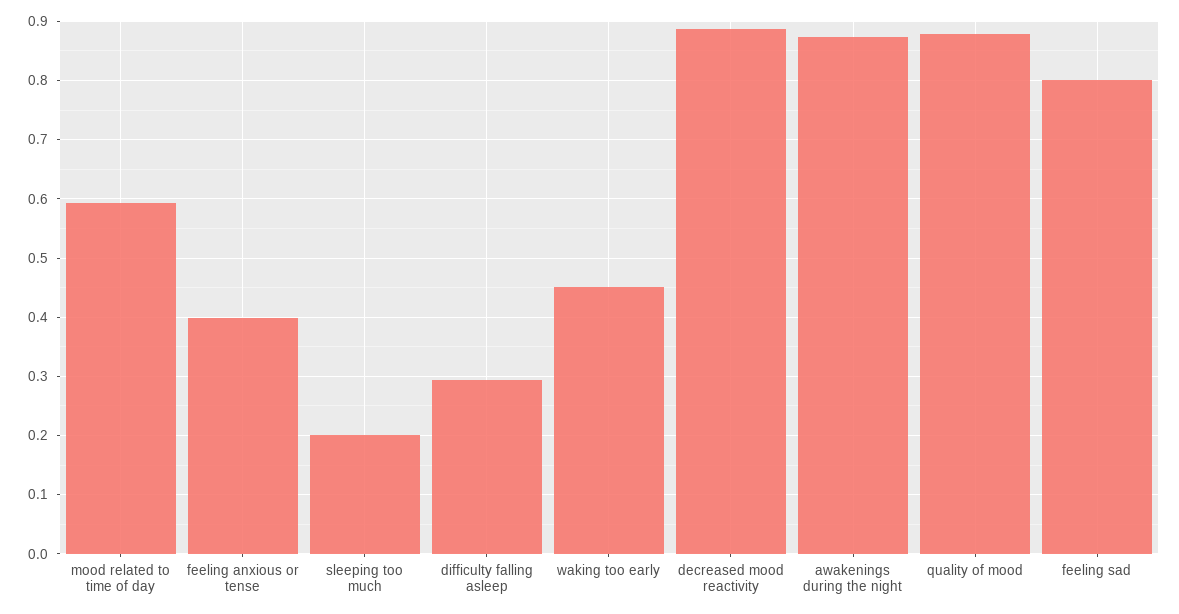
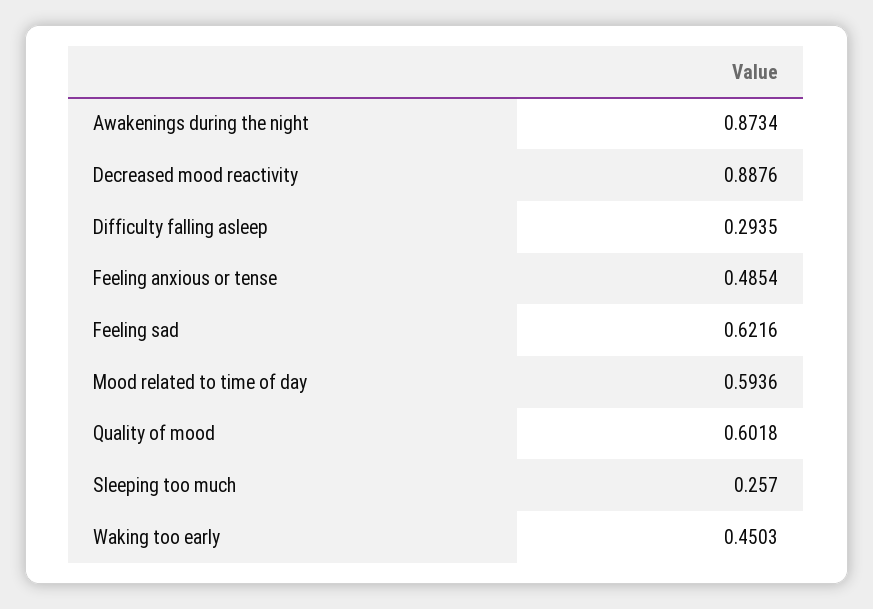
feeling anxious or tense: 0.4 -> 0.4854
sleeping too much: 0.2 -> 0.257
quality of mood: 0.88 -> 0.6018
feeling sad: 0.8 -> 0.6216

